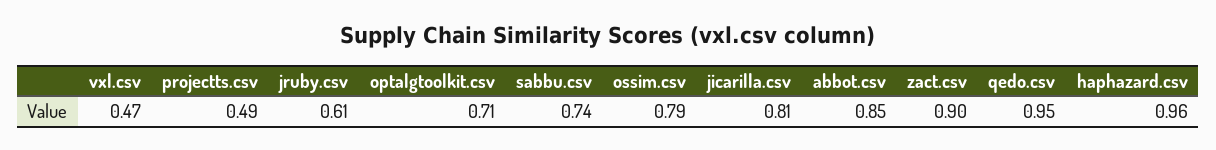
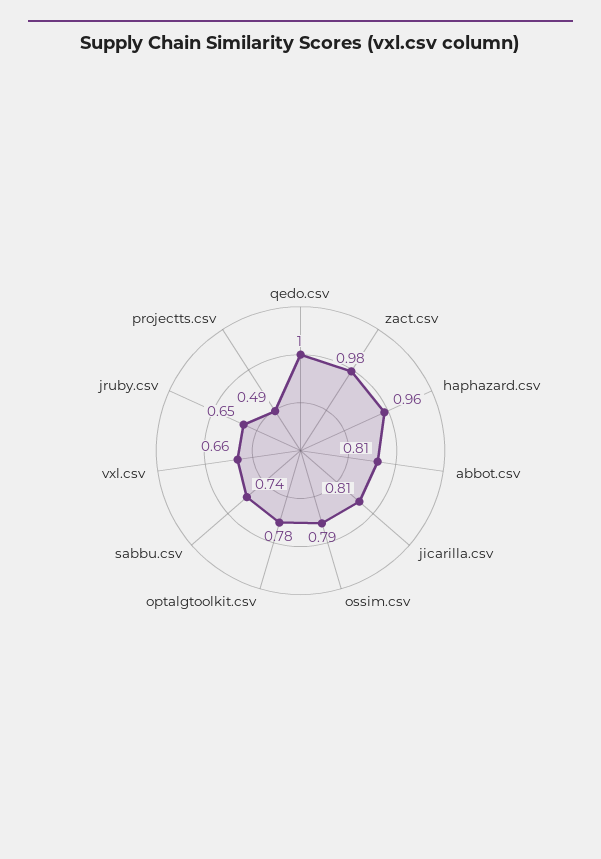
vxl.csv: 0.47 -> 0.66
jruby.csv: 0.61 -> 0.65
optalgtoolkit.csv: 0.71 -> 0.78
abbot.csv: 0.85 -> 0.81
zact.csv: 0.9 -> 0.98
qedo.csv: 0.95 -> 1

